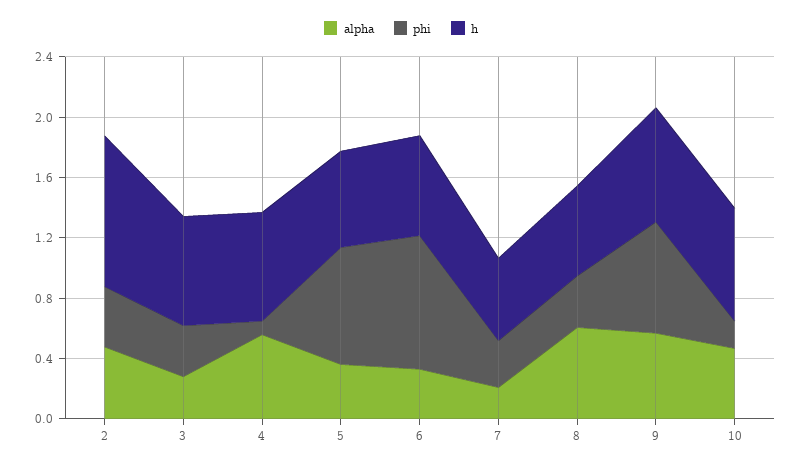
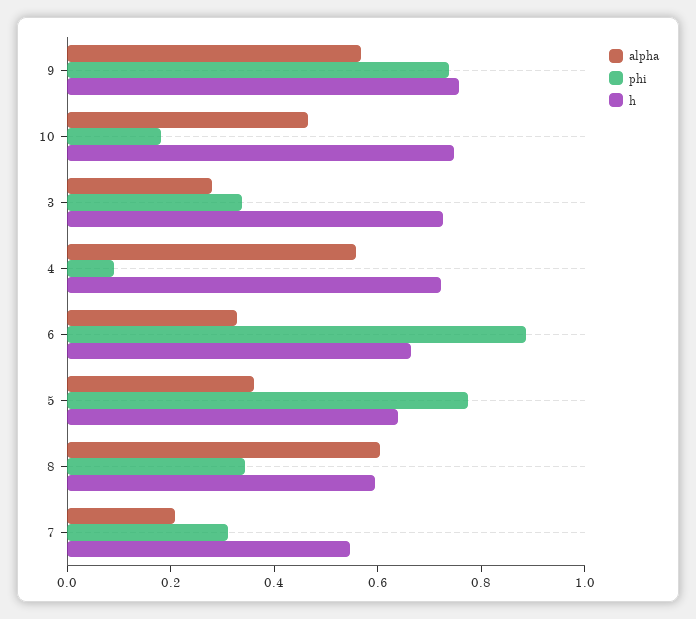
alpha, 2: 0.5 -> none
phi, 2: 0.4 -> none
h, 2: 1 -> none

